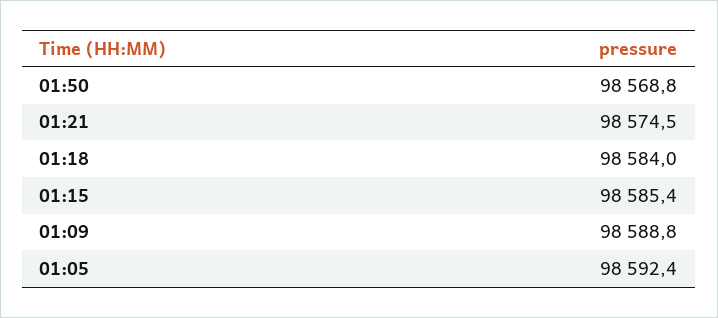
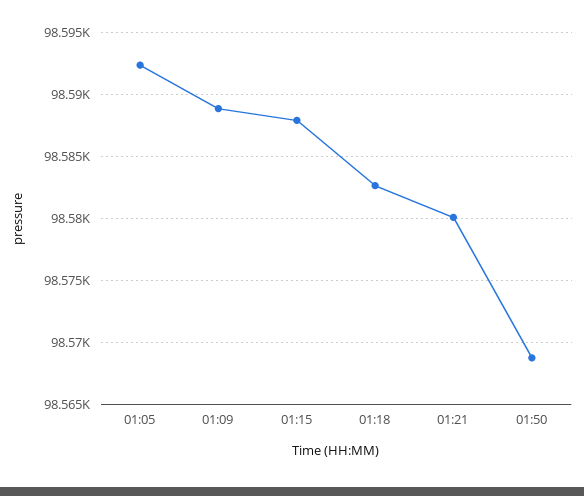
01:21: 98574.5 -> 98580
01:18: 98584 -> 98582.5
01:15: 98585.4 -> 98588

